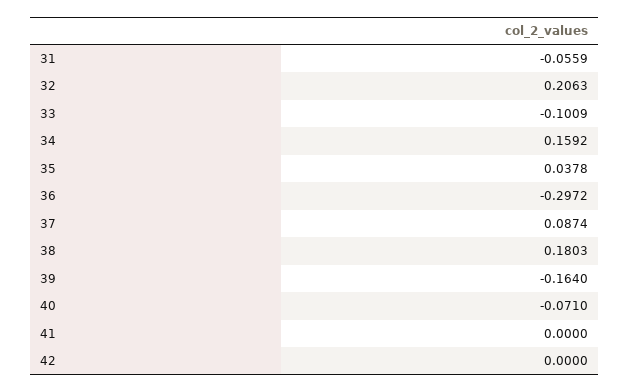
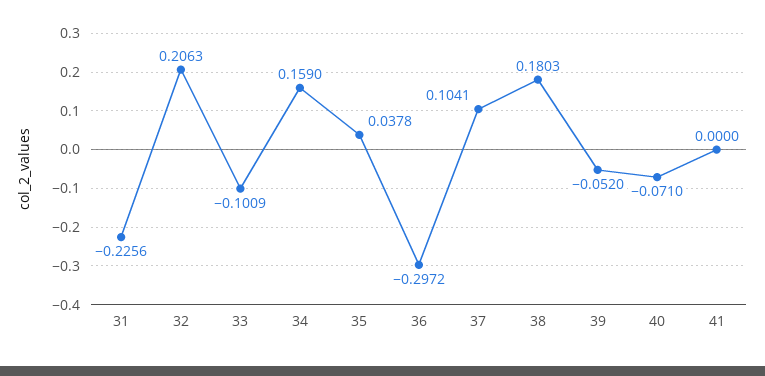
31: -0.0559 -> -0.2256
34: 0.1592 -> 0.159
37: 0.0874 -> 0.1041
39: -0.164 -> -0.052
42: 0 -> none

